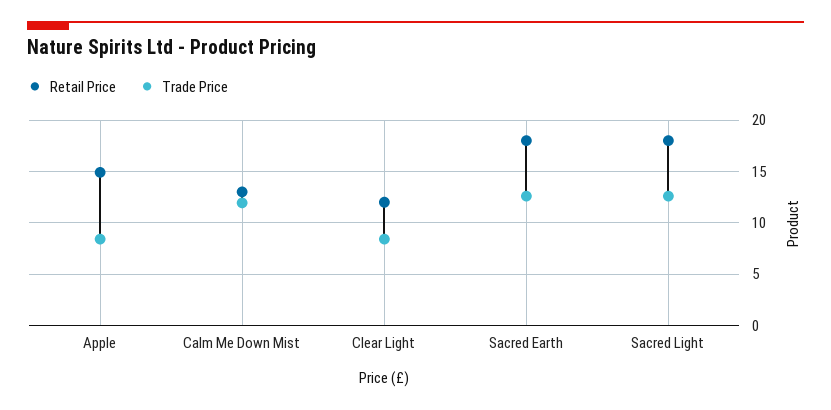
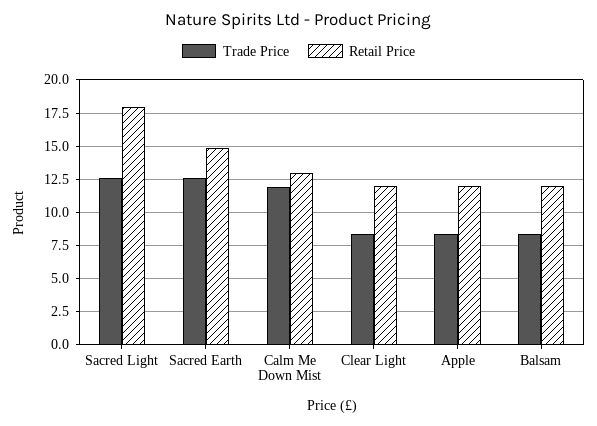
Retail Price, Apple: 15 -> 12
Retail Price, Sacred Earth: 18 -> 15
Trade Price, Balsam: none -> 8.5
Retail Price, Balsam: none -> 12

